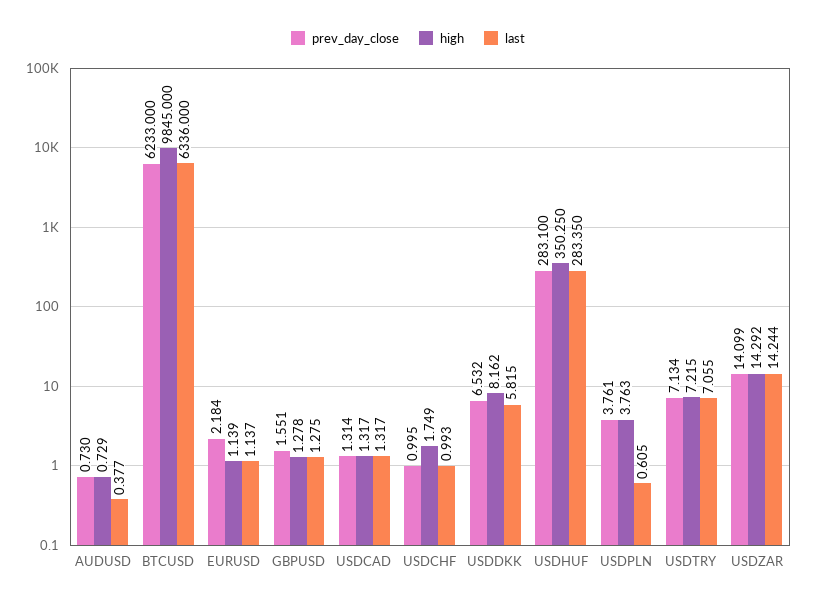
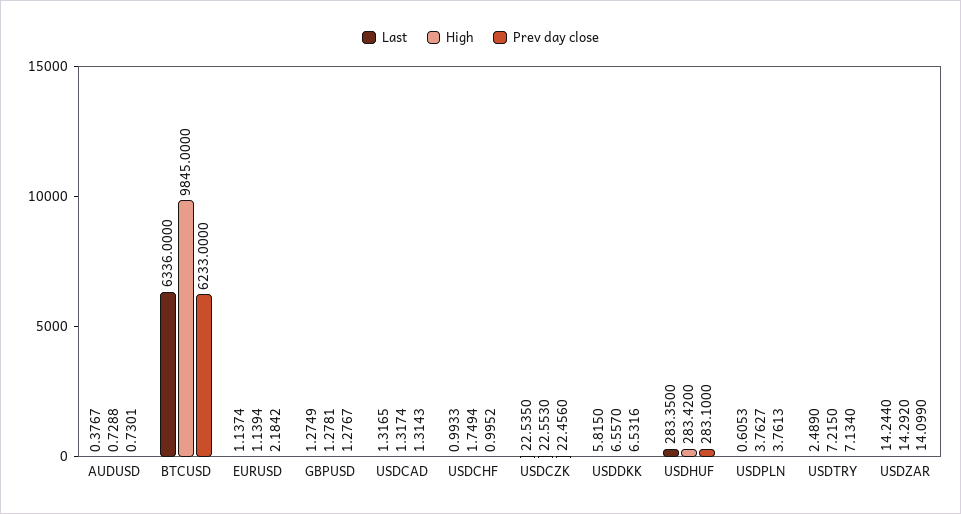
prev_day_close, GBPUSD: 1.551 -> 1.2767
high, USDDKK: 8.162 -> 6.557
high, USDHUF: 350.25 -> 283.42
last, USDTRY: 7.055 -> 2.489
last, USDCZK: none -> 22.535
high, USDCZK: none -> 22.553
prev_day_close, USDCZK: none -> 22.456

